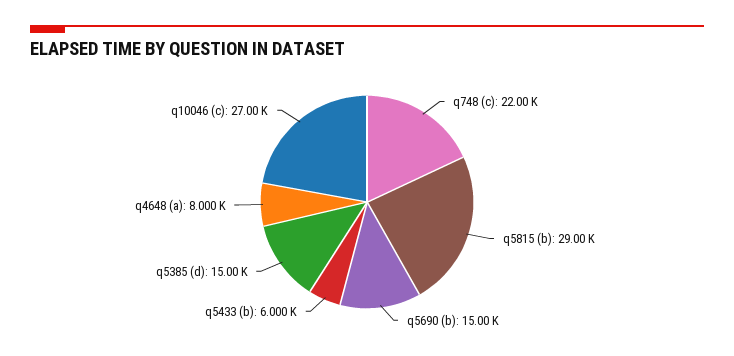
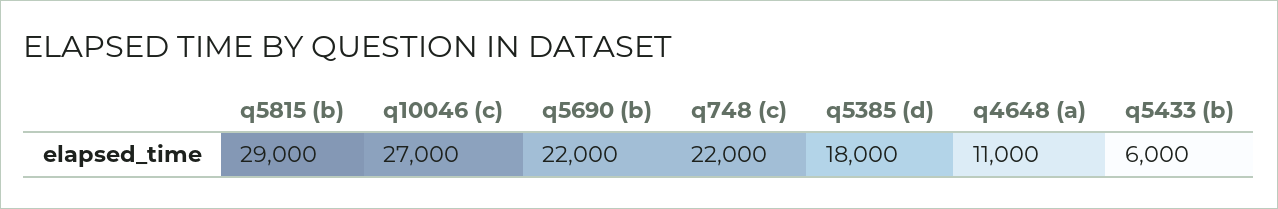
q5690 (b): 15000 -> 22000
q5385 (d): 15000 -> 18000
q4648 (a): 8000 -> 11000

